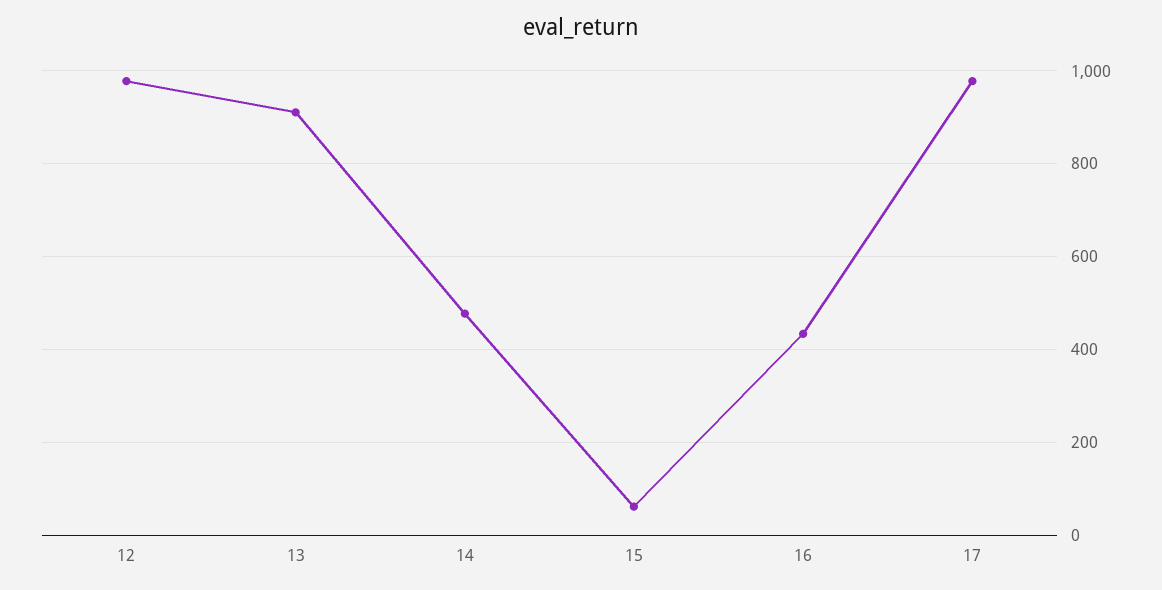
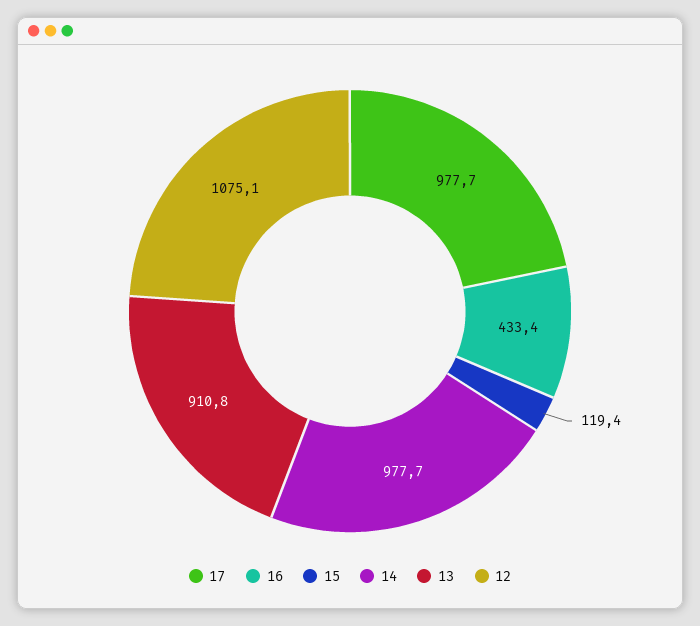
12: 980 -> 1075.1
14: 480 -> 977.7
15: 60 -> 119.4

